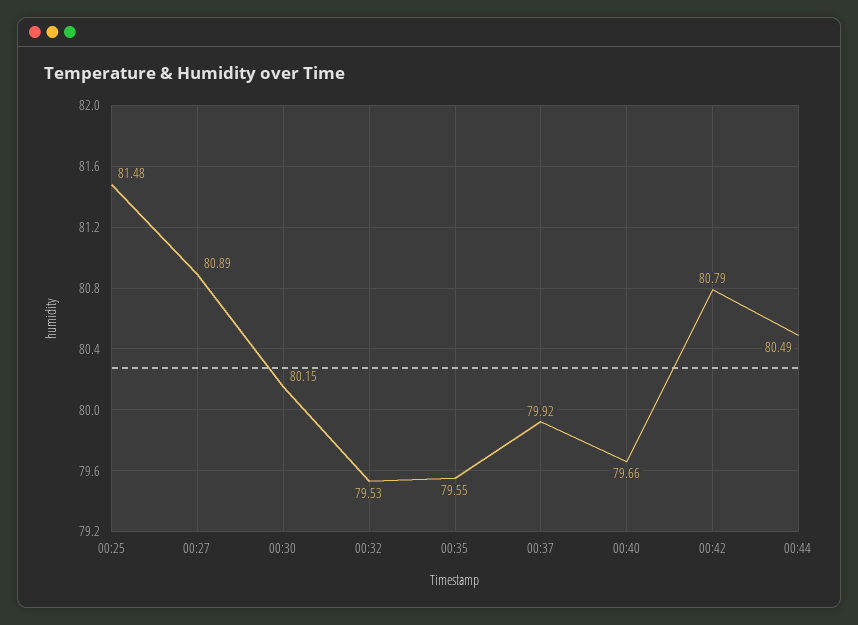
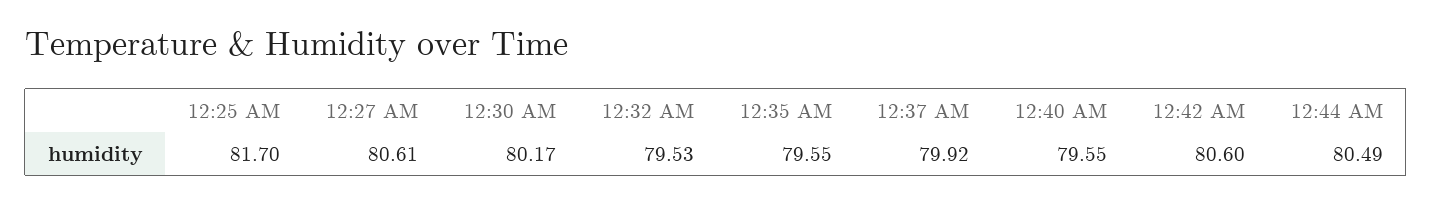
00:25: 81.48 -> 81.7
00:27: 80.89 -> 80.61
00:30: 80.15 -> 80.17
00:40: 79.66 -> 79.55
00:42: 80.79 -> 80.6

